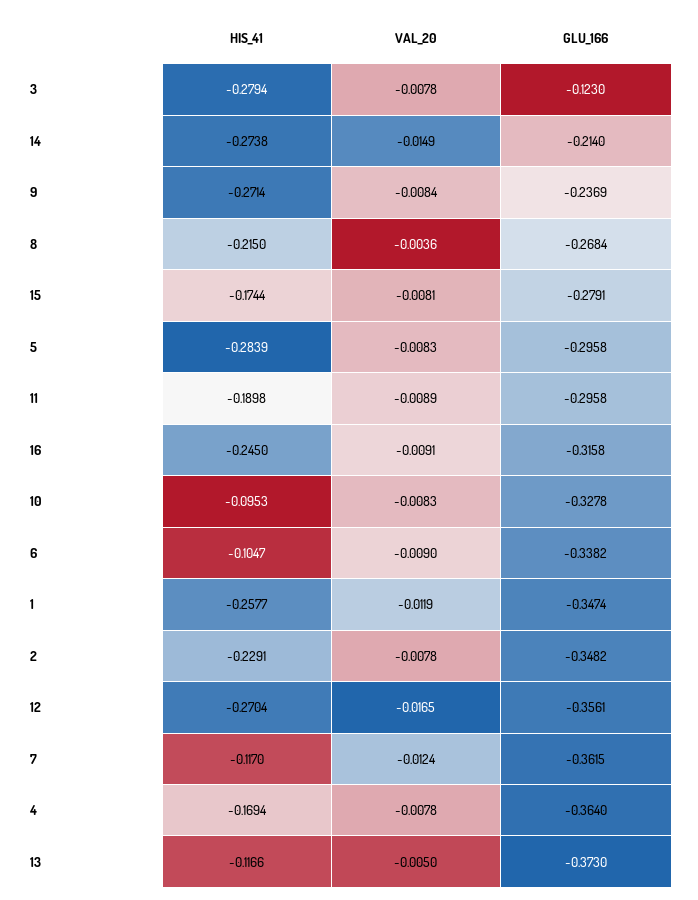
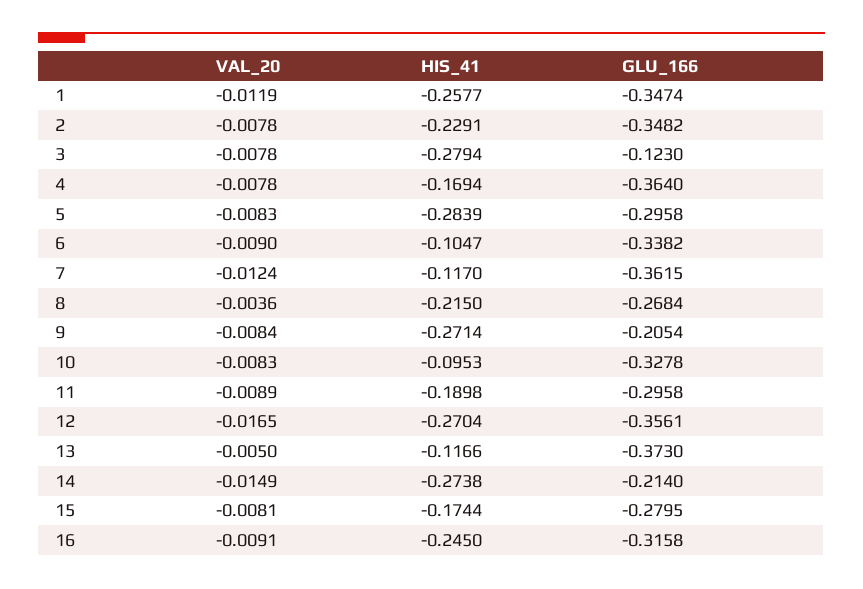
GLU_166, 9: -0.2369 -> -0.2054
GLU_166, 15: -0.2791 -> -0.2795

